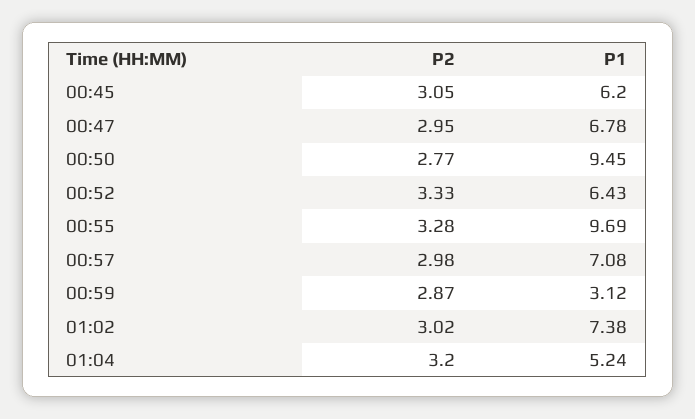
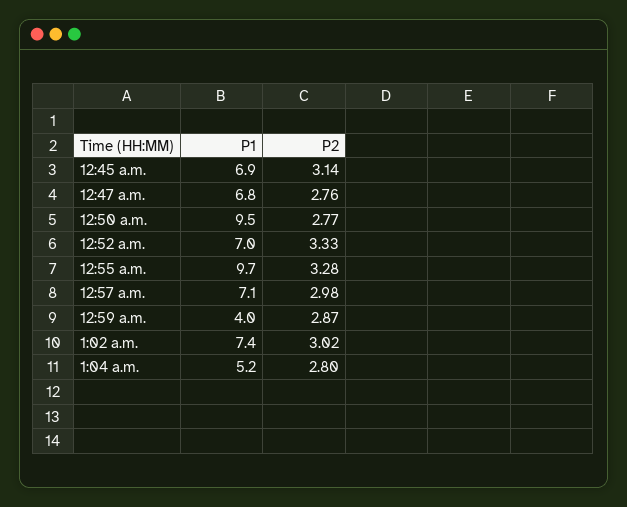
P2, 00:45: 3.05 -> 3.14
P1, 00:45: 6.2 -> 6.9
P2, 00:47: 2.95 -> 2.76
P1, 00:52: 6.43 -> 7
P1, 00:59: 3.12 -> 4
P2, 01:04: 3.2 -> 2.8

